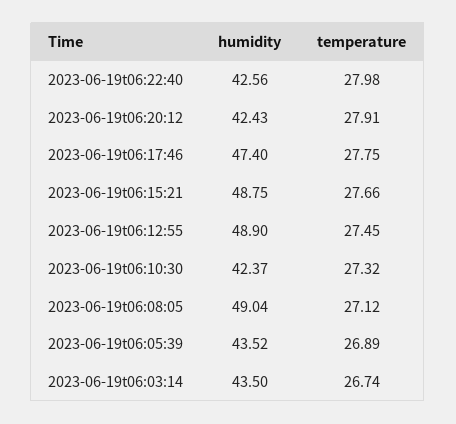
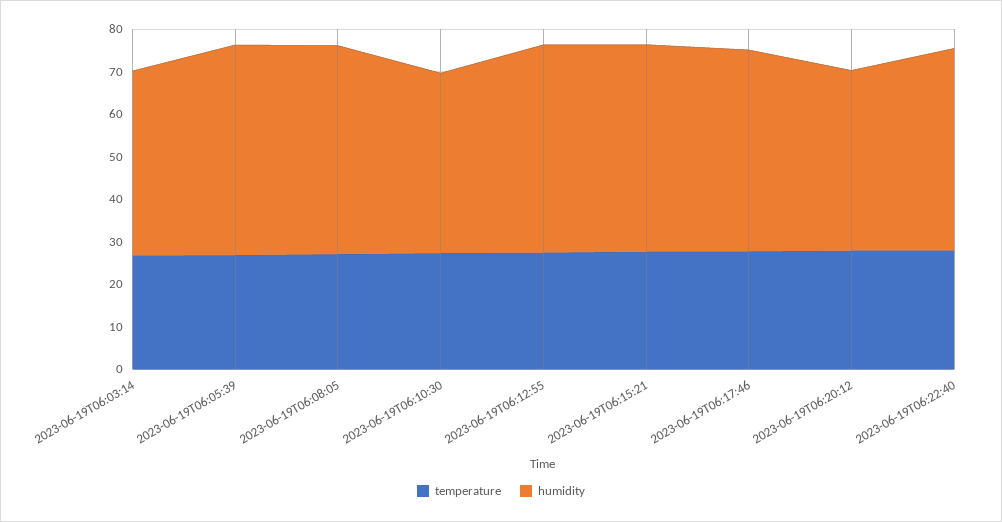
humidity, 2023-06-19t06:22:40: 42.56 -> 48
humidity, 2023-06-19t06:05:39: 43.52 -> 50

